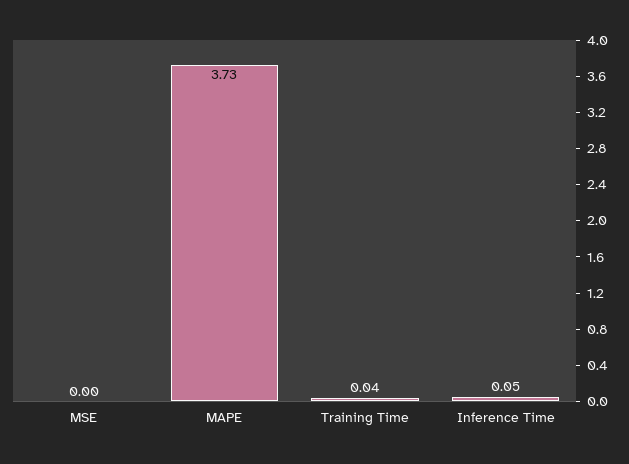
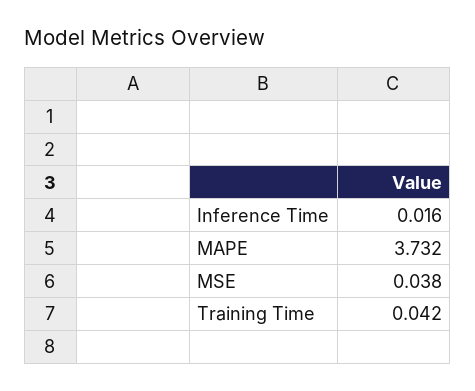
MSE: 0 -> 0.038
Inference Time: 0.05 -> 0.016

